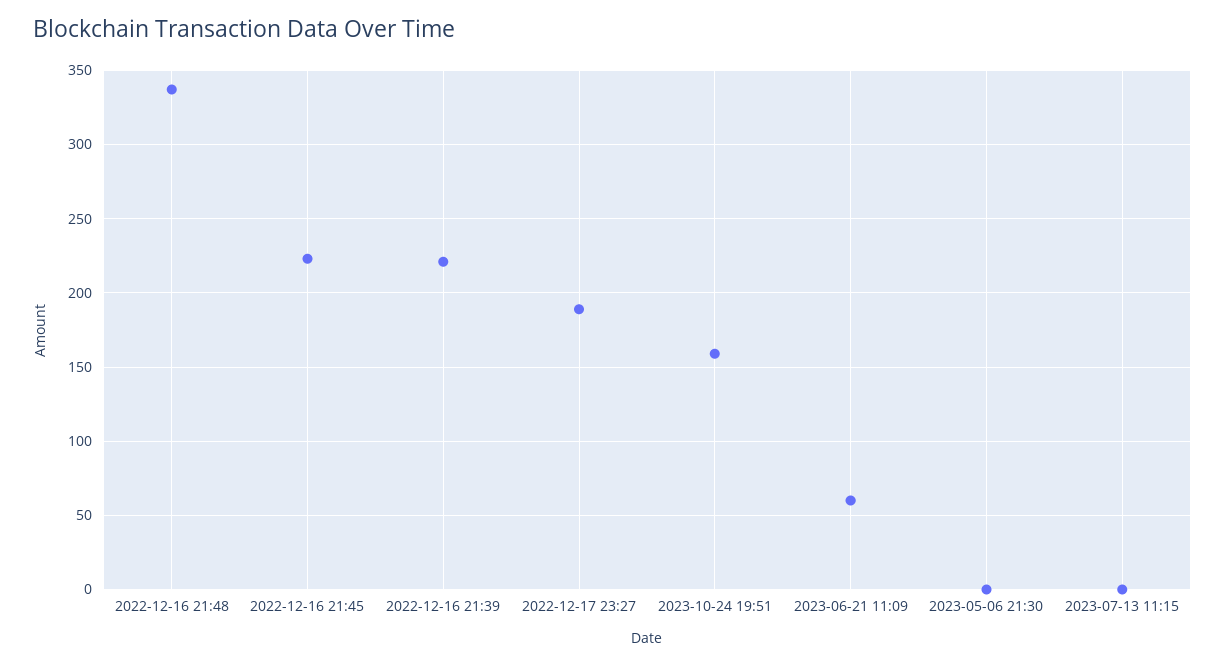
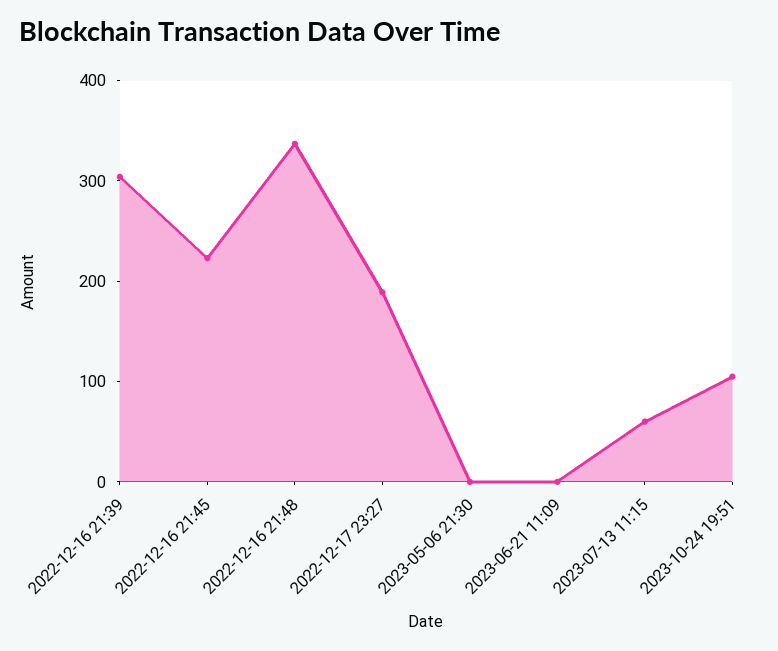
2022-12-16 21:39: 220 -> 300
2023-10-24 19:51: 160 -> 100
2023-06-21 11:09: 60 -> 0
2023-07-13 11:15: 0 -> 60

